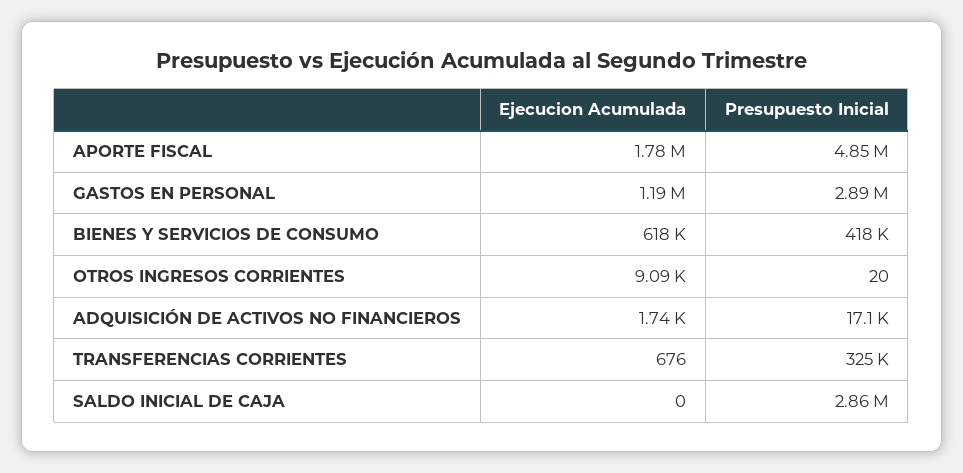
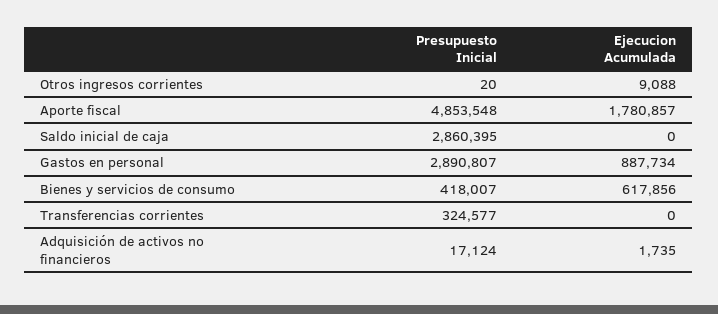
Ejecucion Acumulada, GASTOS EN PERSONAL: 1190000 -> 887734
Ejecucion Acumulada, TRANSFERENCIAS CORRIENTES: 676 -> 0

